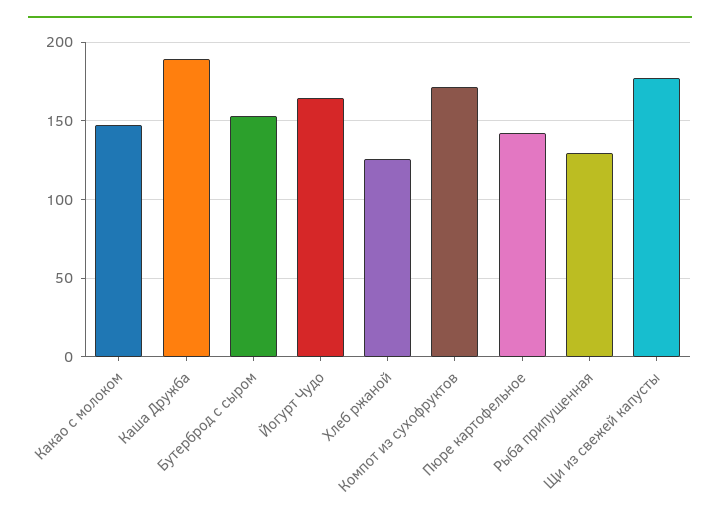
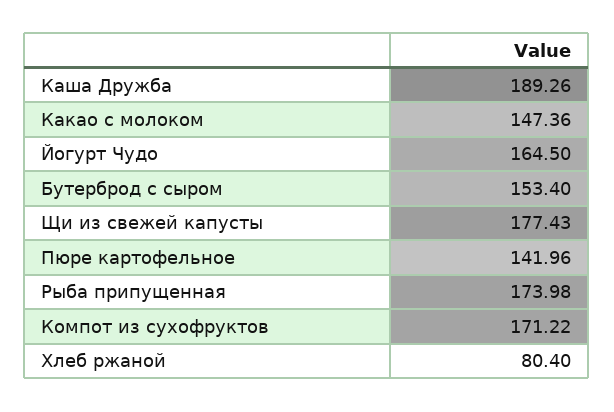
Хлеб ржаной: 125 -> 80.4
Рыба припущенная: 130 -> 173.98

